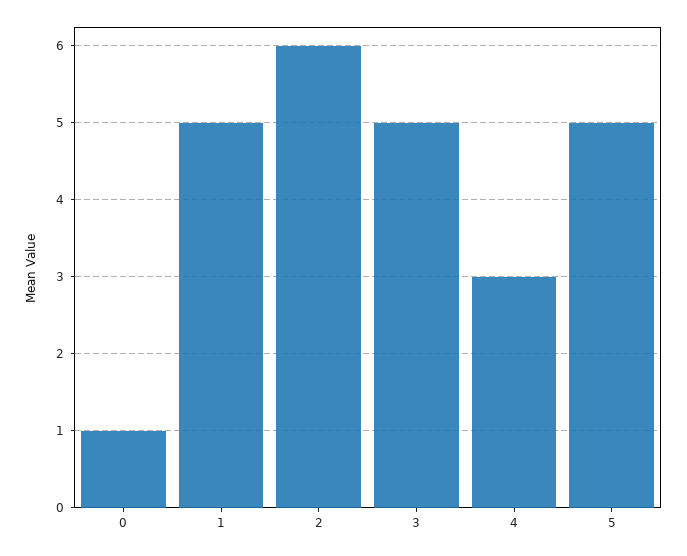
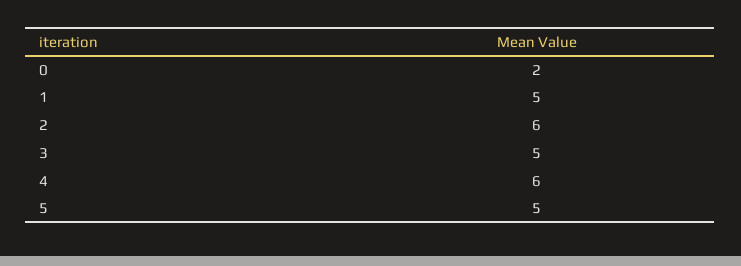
0: 1 -> 2
4: 3 -> 6

